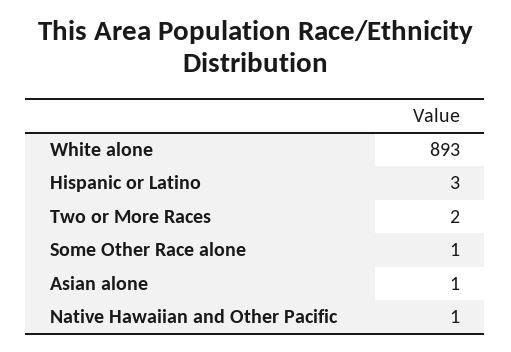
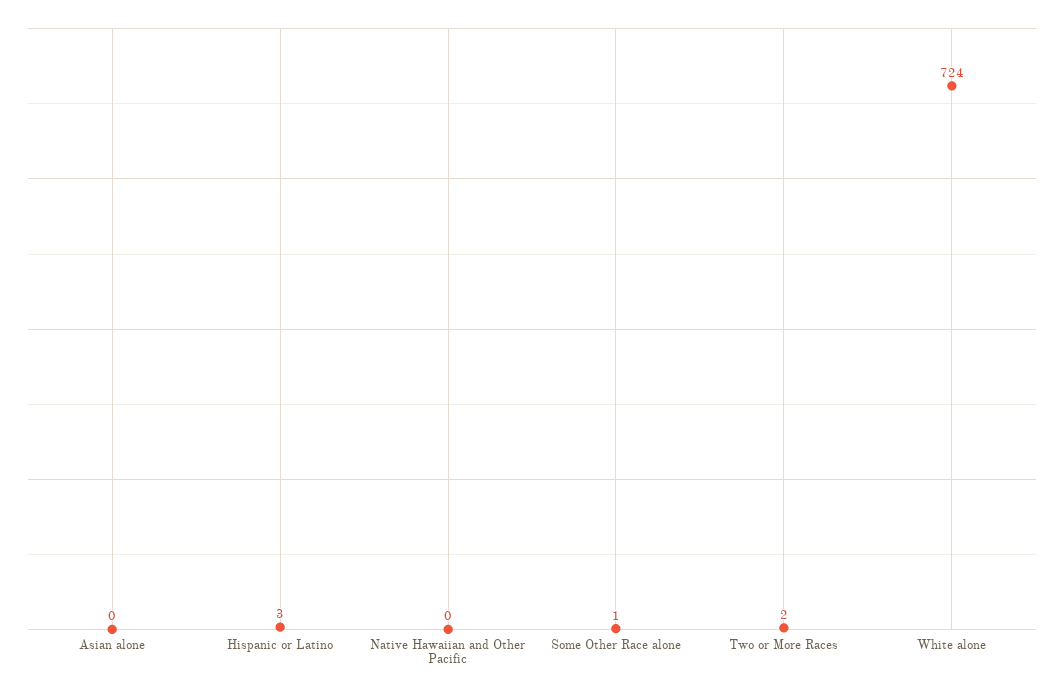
White alone: 893 -> 724
Asian alone: 1 -> 0
Native Hawaiian and Other Pacific: 1 -> 0

